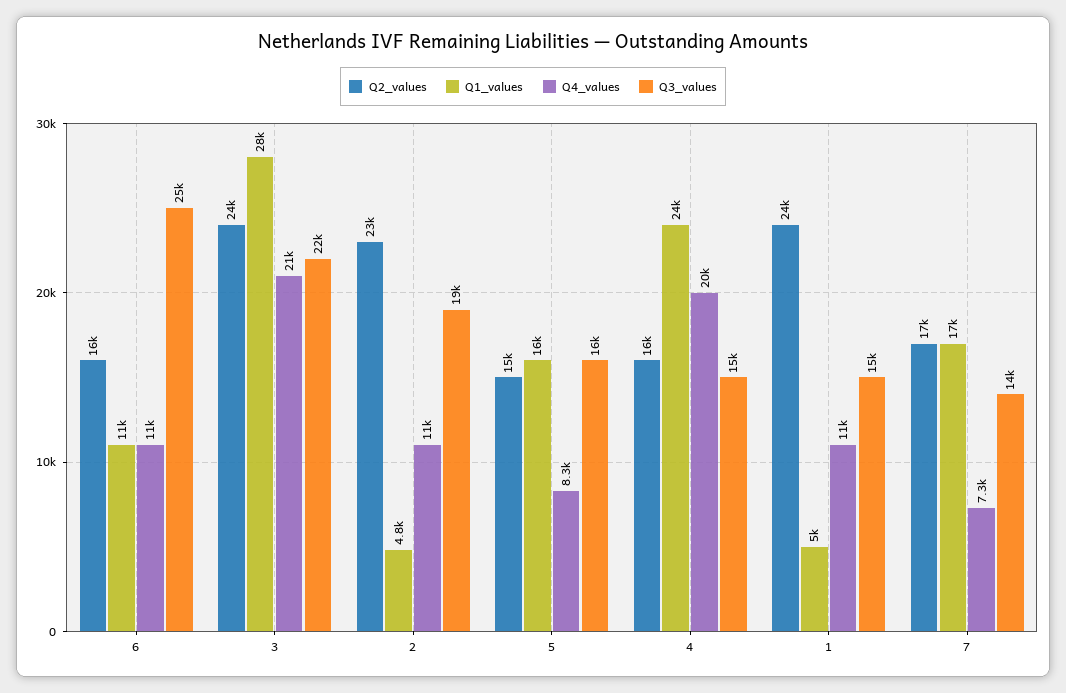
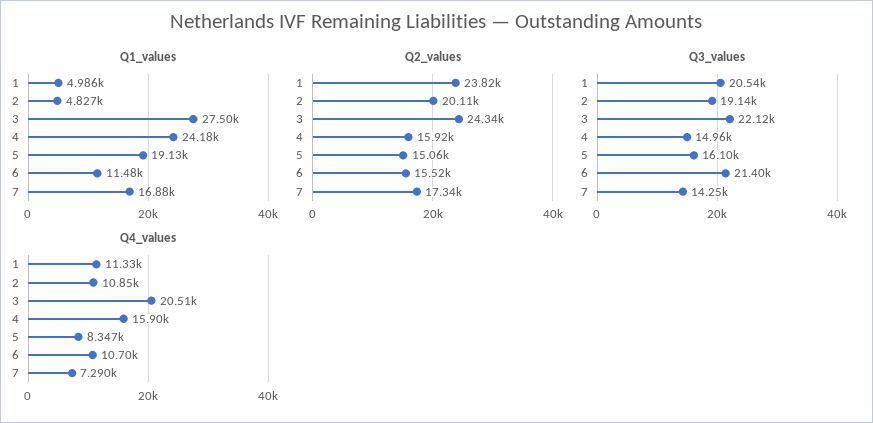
Q3_values, 6: 25000 -> 21400
Q2_values, 2: 23000 -> 20110
Q1_values, 5: 16000 -> 19130
Q4_values, 4: 20000 -> 15900
Q3_values, 1: 15000 -> 20540

